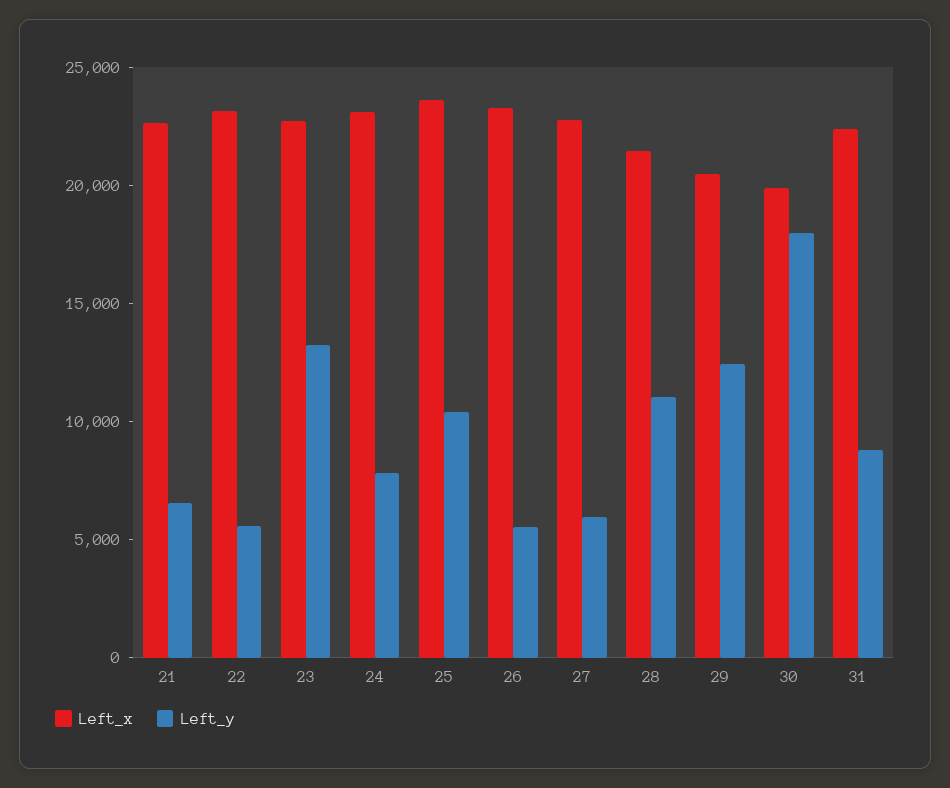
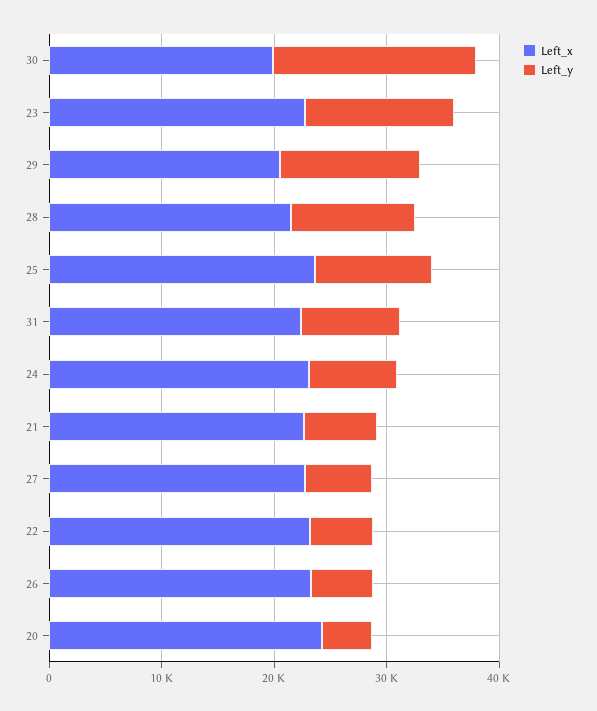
Left_x, 20: none -> 24000
Left_y, 20: none -> 4000

